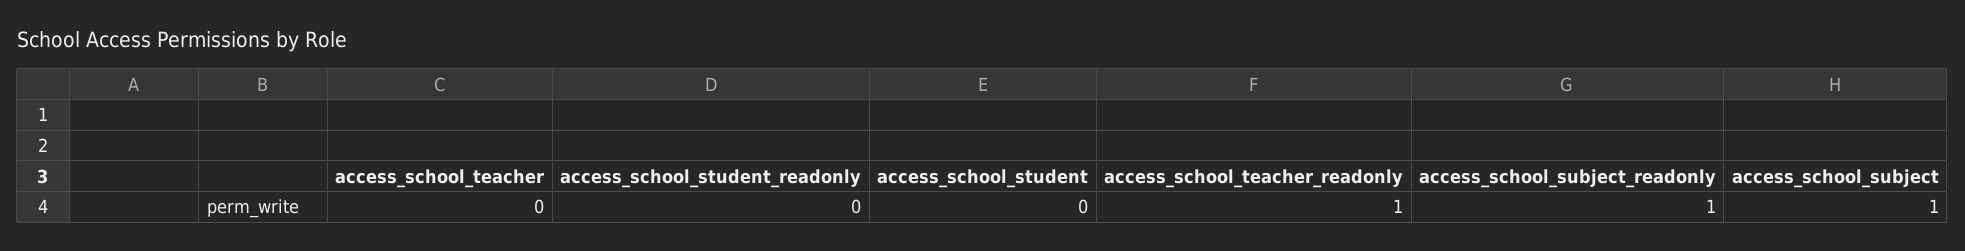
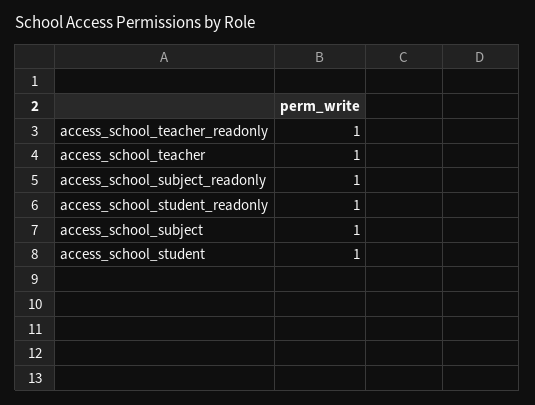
access_school_teacher: 0 -> 1
access_school_student_readonly: 0 -> 1
access_school_student: 0 -> 1

